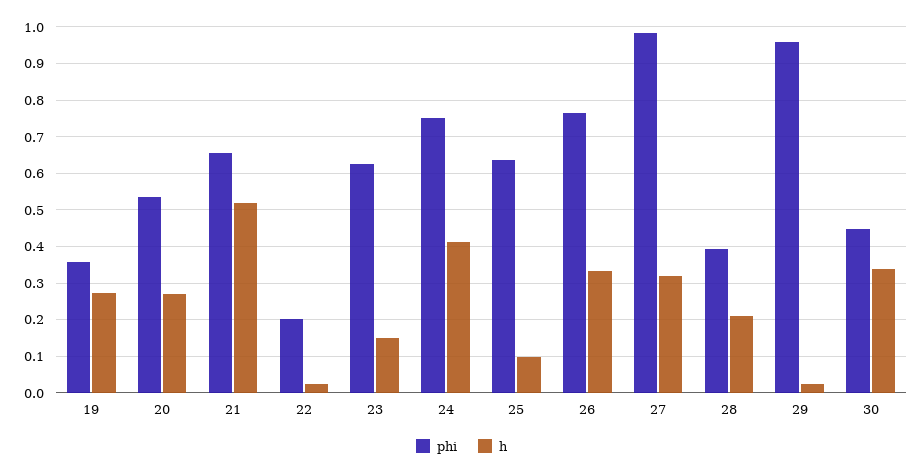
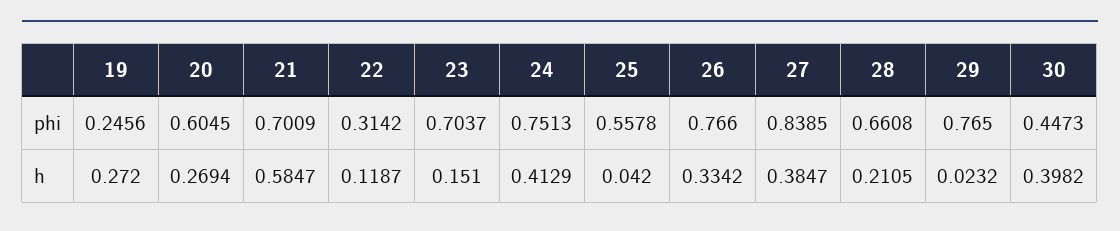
phi, 19: 0.36 -> 0.2456
phi, 20: 0.54 -> 0.6045
phi, 21: 0.66 -> 0.7009
h, 21: 0.52 -> 0.5847
phi, 22: 0.2 -> 0.3142
h, 22: 0.02 -> 0.1187
phi, 23: 0.62 -> 0.7037
phi, 25: 0.64 -> 0.5578
h, 25: 0.1 -> 0.042
phi, 27: 0.98 -> 0.8385
h, 27: 0.32 -> 0.3847
phi, 28: 0.4 -> 0.6608
phi, 29: 0.96 -> 0.765
h, 30: 0.34 -> 0.3982

